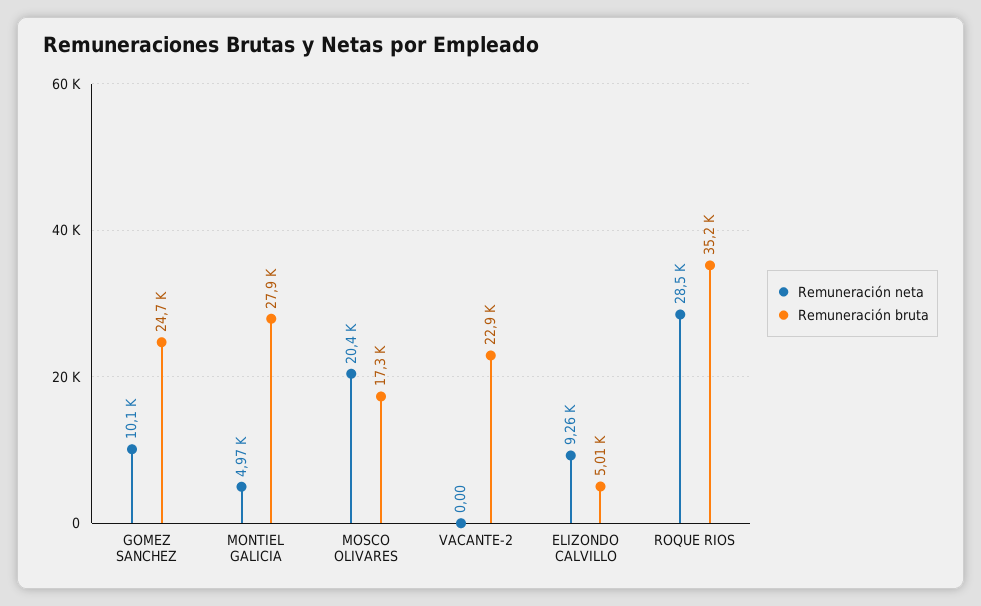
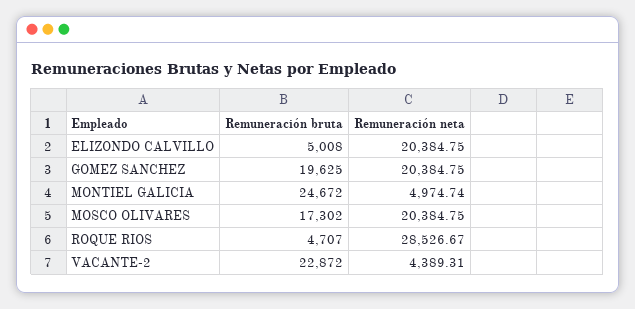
Remuneración neta, GOMEZ SANCHEZ: 10100 -> 20384.75
Remuneración bruta, GOMEZ SANCHEZ: 24700 -> 19625
Remuneración bruta, MONTIEL GALICIA: 27900 -> 24672
Remuneración neta, VACANTE-2: 0 -> 4389.31
Remuneración neta, ELIZONDO CALVILLO: 9260 -> 20384.75
Remuneración bruta, ROQUE RIOS: 35200 -> 4707

